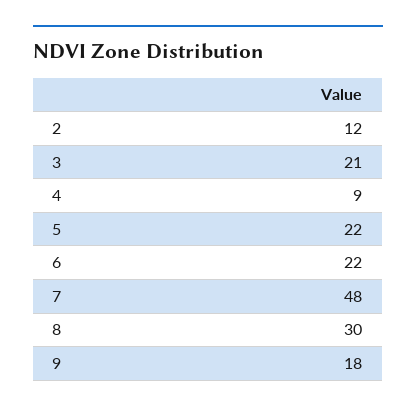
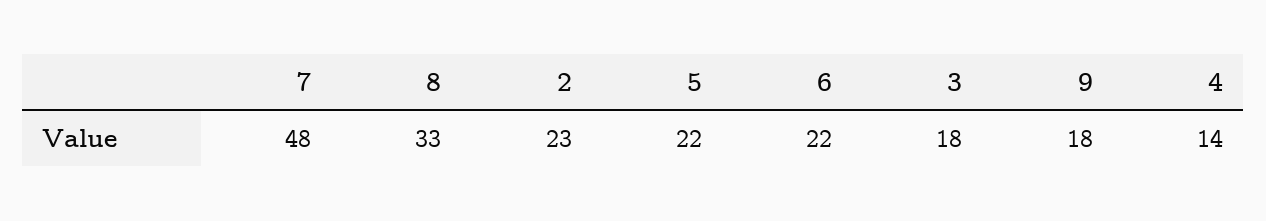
2: 12 -> 23
3: 21 -> 18
4: 9 -> 14
8: 30 -> 33

